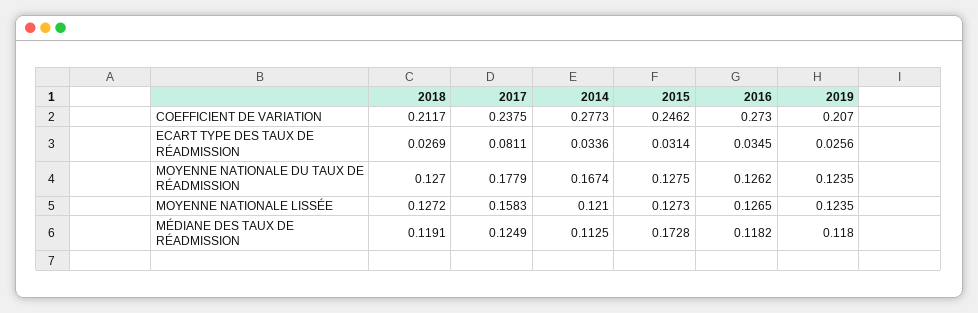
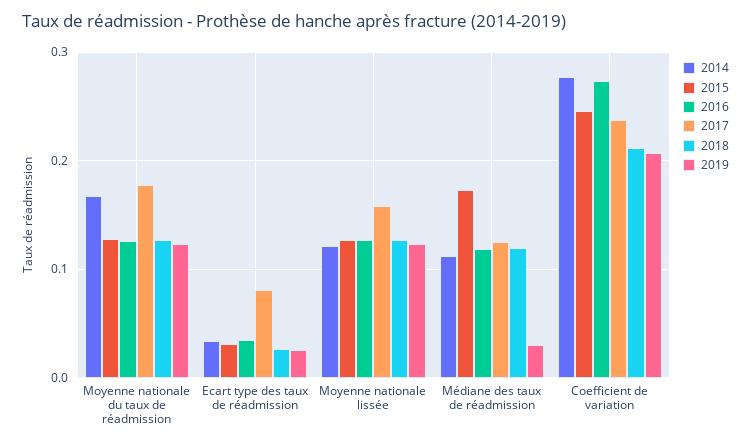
2019, MÉDIANE DES TAUX DE RÉADMISSION: 0.118 -> 0.03

